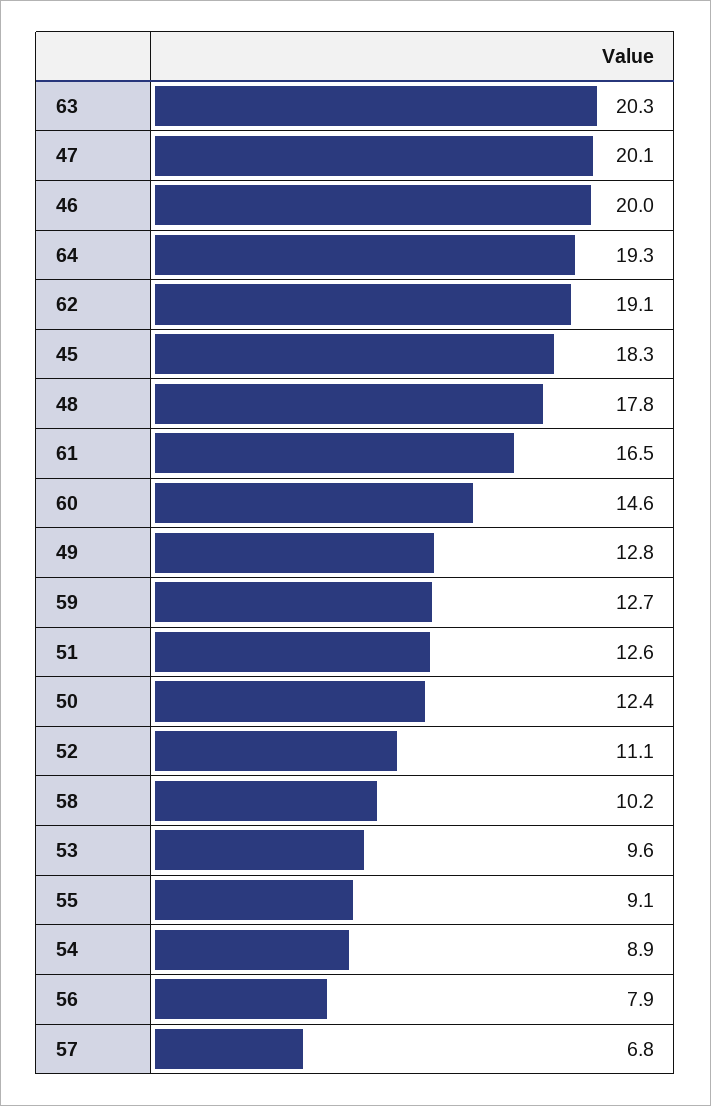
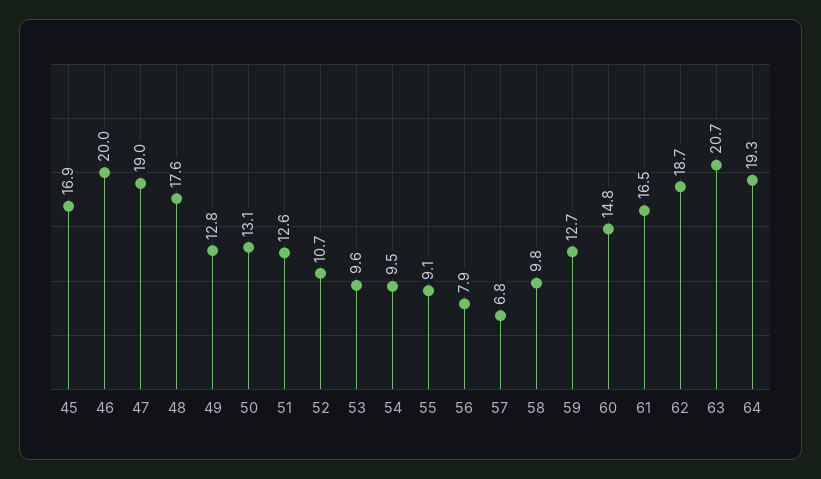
63: 20.3 -> 20.7
47: 20.1 -> 19
62: 19.1 -> 18.7
45: 18.3 -> 16.9
48: 17.8 -> 17.6
60: 14.6 -> 14.8
50: 12.4 -> 13.1
52: 11.1 -> 10.7
58: 10.2 -> 9.8
54: 8.9 -> 9.5

